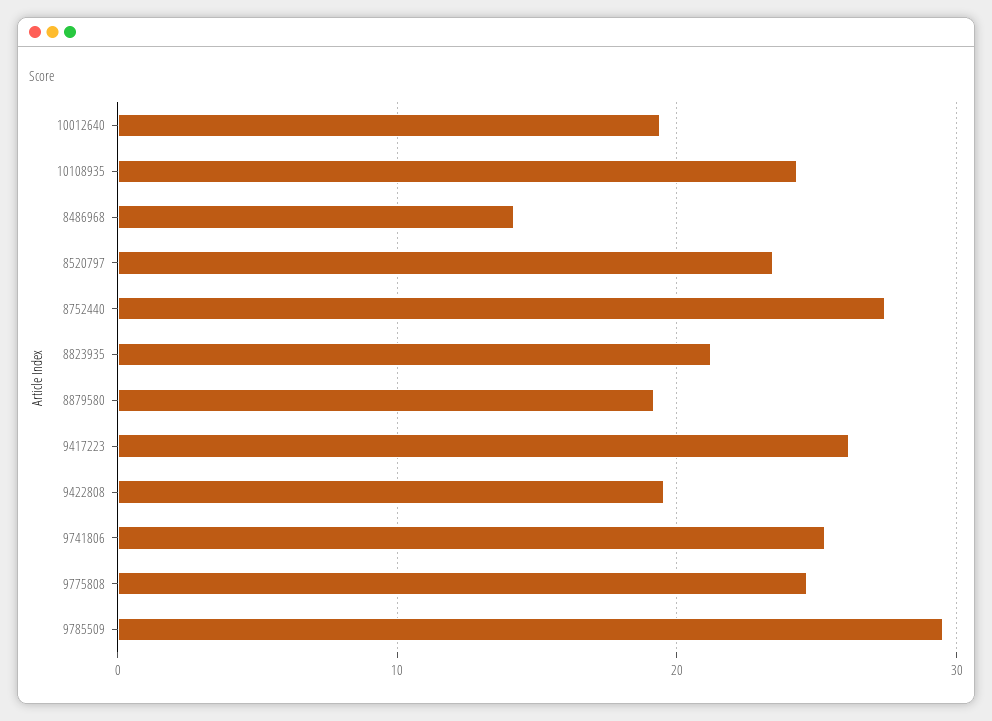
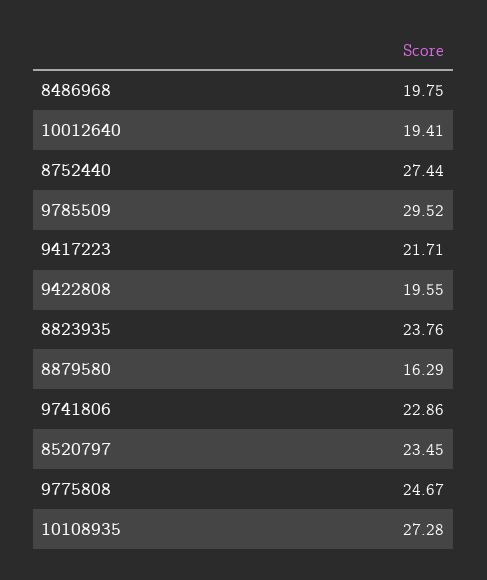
10108935: 24 -> 27.28
8486968: 14 -> 19.75
8823935: 21 -> 23.76
8879580: 19 -> 16.29
9417223: 26 -> 21.71
9741806: 25 -> 22.86

